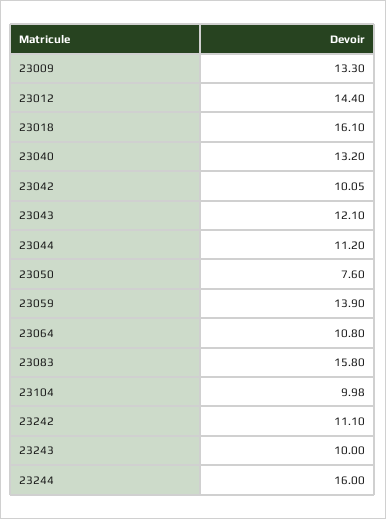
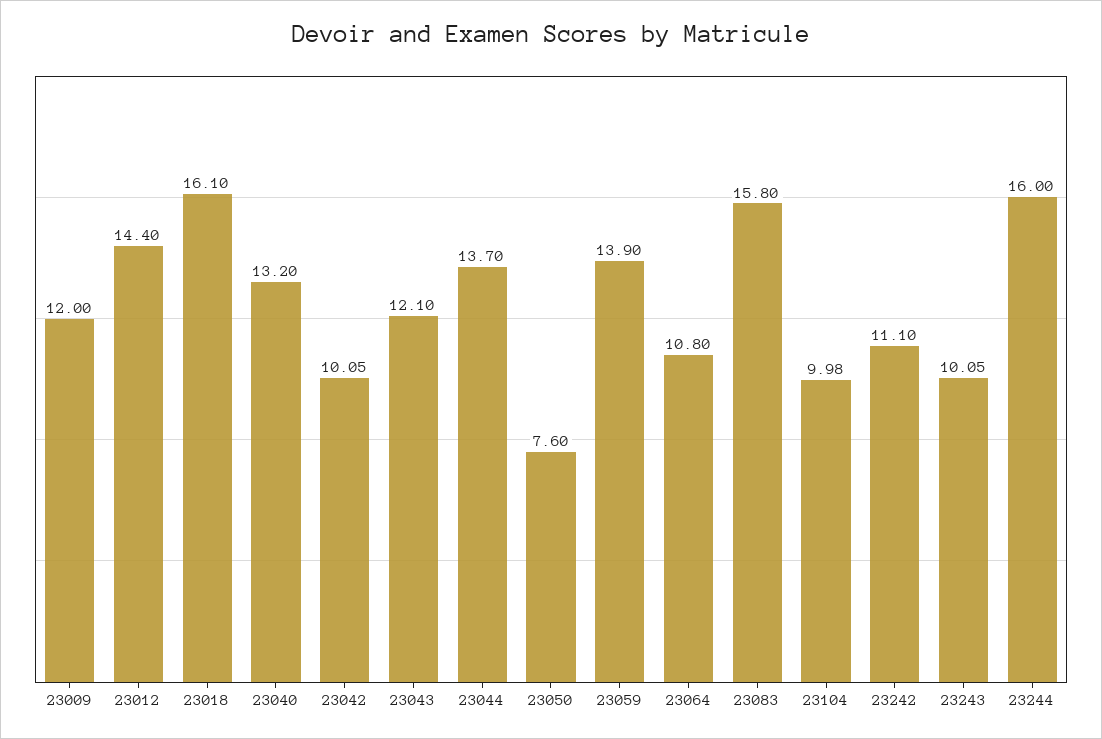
23009: 13.3 -> 12
23044: 11.2 -> 13.7
23243: 10 -> 10.05

